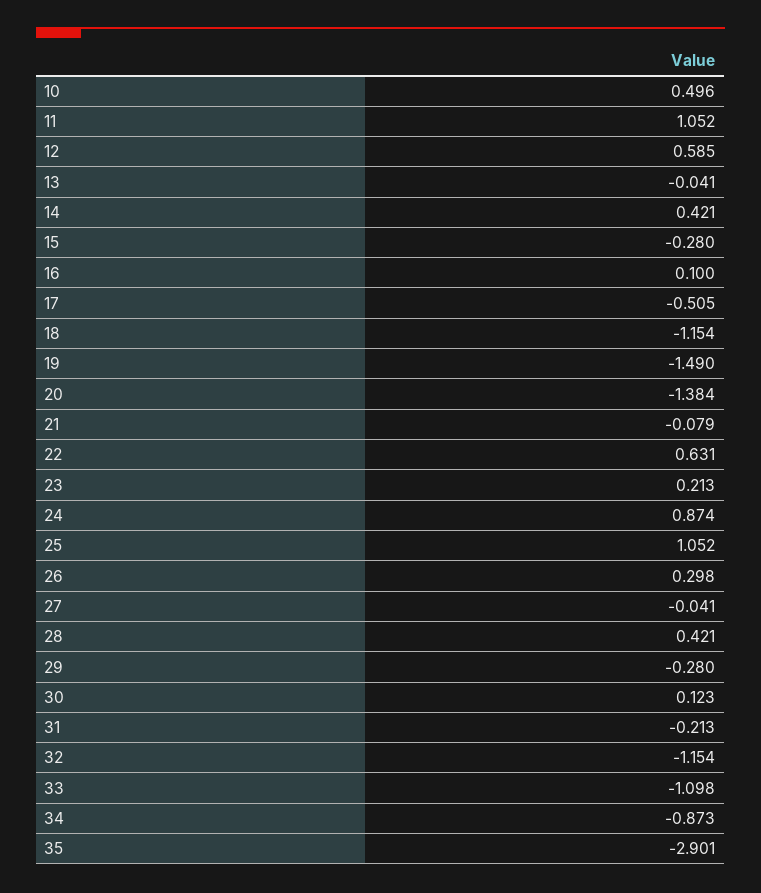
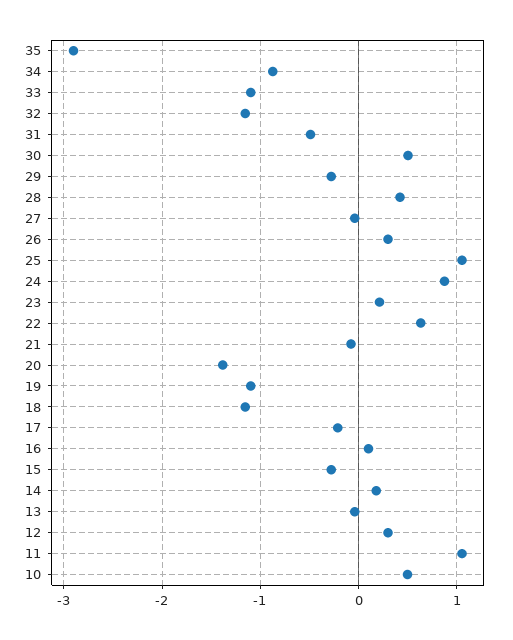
12: 0.585 -> 0.3
14: 0.421 -> 0.2
17: -0.505 -> -0.2
19: -1.49 -> -1.1
30: 0.123 -> 0.5
31: -0.213 -> -0.5

